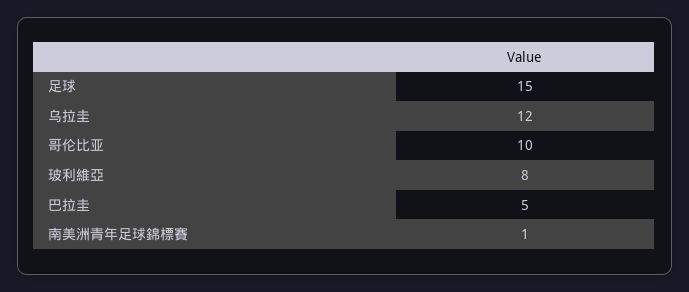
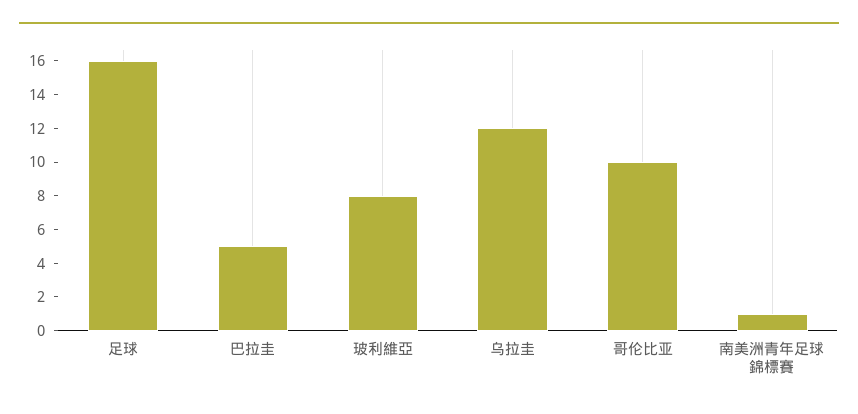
足球: 15 -> 16

